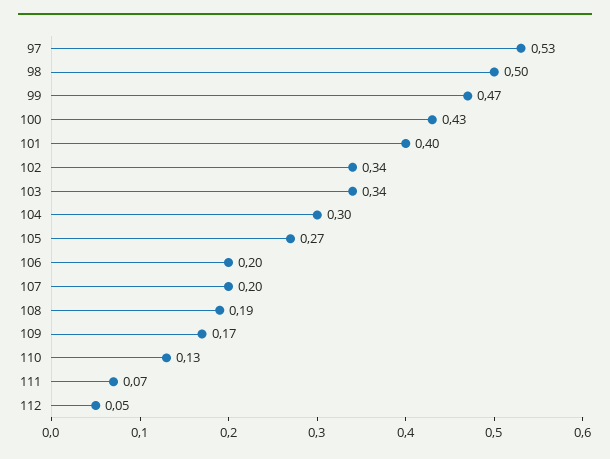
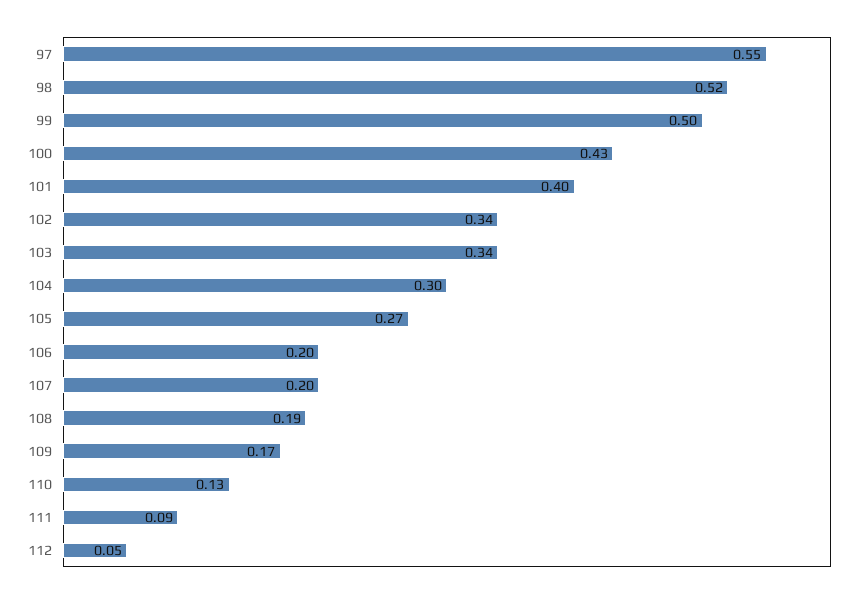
97: 0.53 -> 0.55
98: 0.5 -> 0.52
99: 0.47 -> 0.5
111: 0.07 -> 0.09

